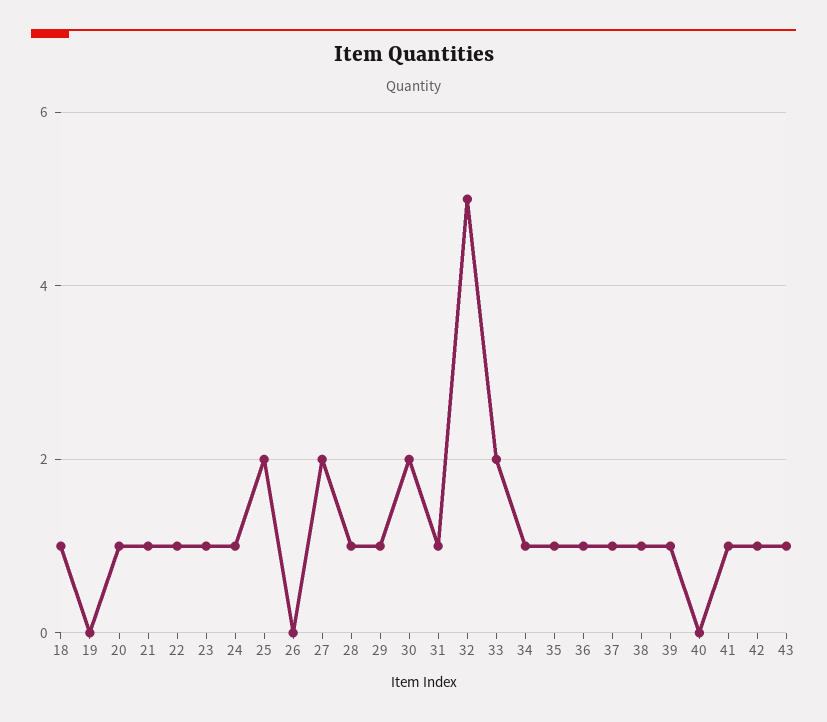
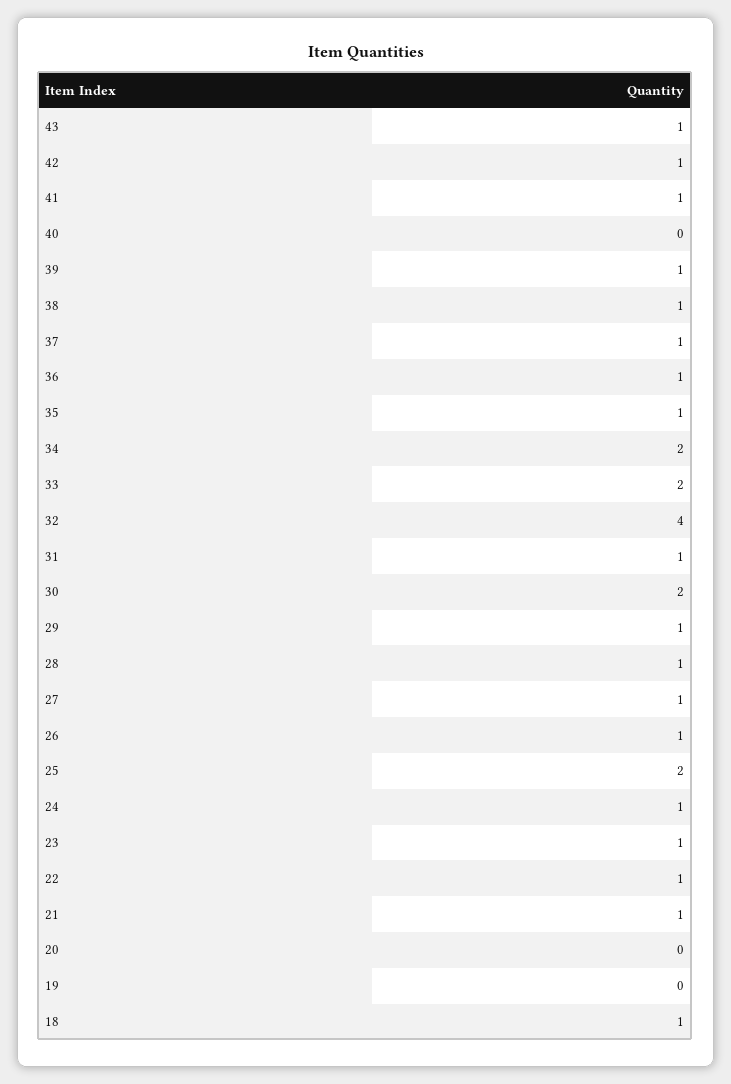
20: 1 -> 0
26: 0 -> 1
27: 2 -> 1
32: 5 -> 4
34: 1 -> 2

